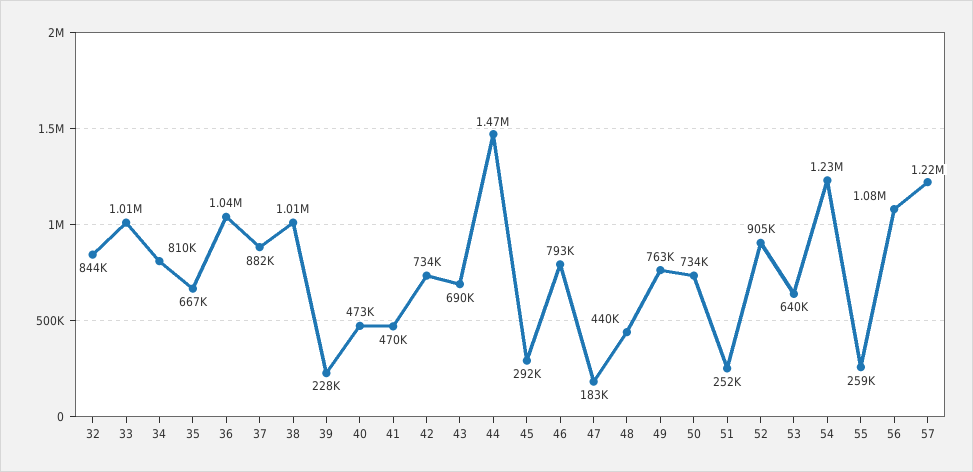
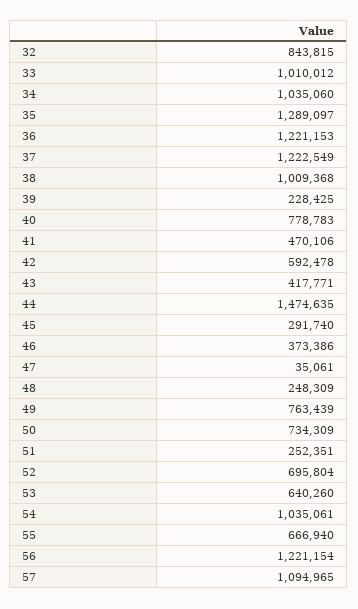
34: 810000 -> 1035060
35: 667000 -> 1289097
36: 1040000 -> 1221153
37: 882000 -> 1222549
40: 473000 -> 778783
42: 734000 -> 592478
43: 690000 -> 417771
46: 793000 -> 373386
47: 183000 -> 35061
48: 440000 -> 248309
52: 905000 -> 695804
54: 1230000 -> 1035061
55: 259000 -> 666940
56: 1080000 -> 1221154
57: 1220000 -> 1094965

